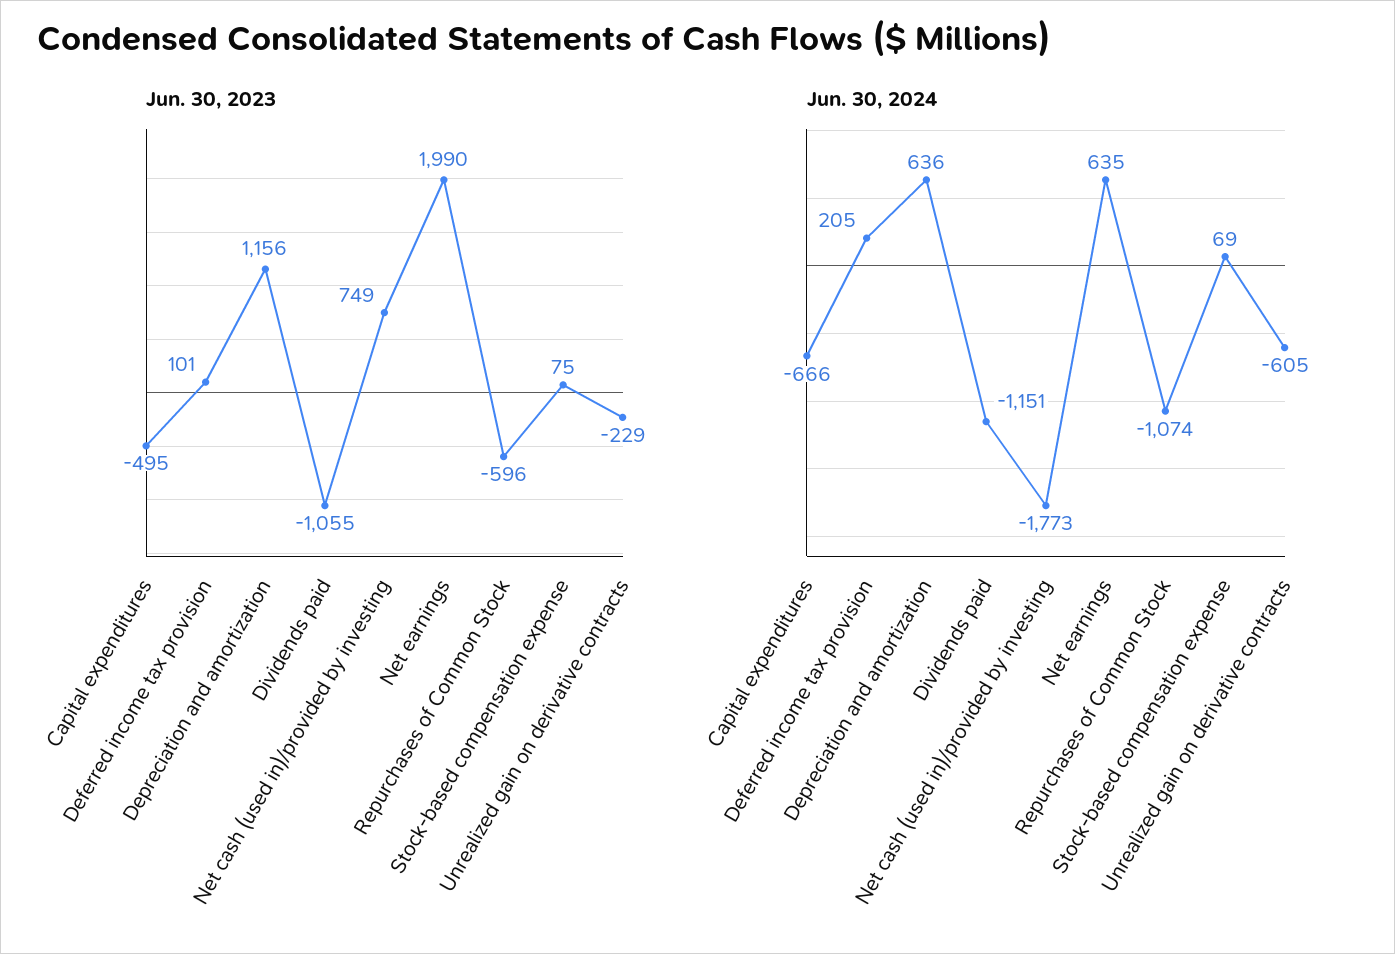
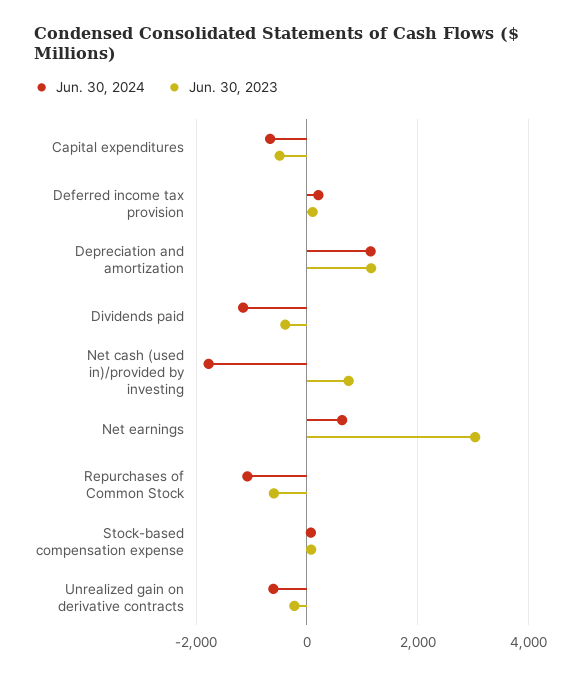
Jun. 30, 2023, Dividends paid: -1055 -> -400
Jun. 30, 2023, Net earnings: 1990 -> 3000
Jun. 30, 2024, Depreciation and amortization: 636 -> 1200

